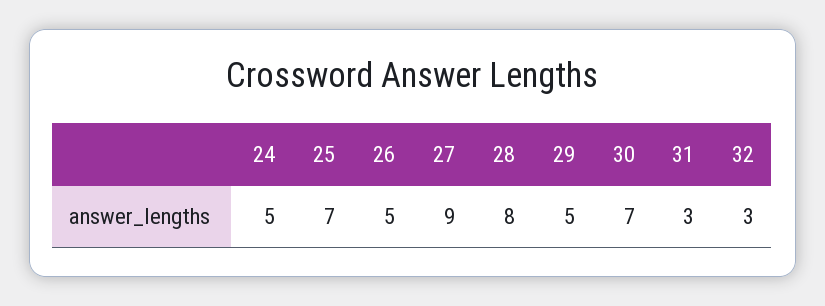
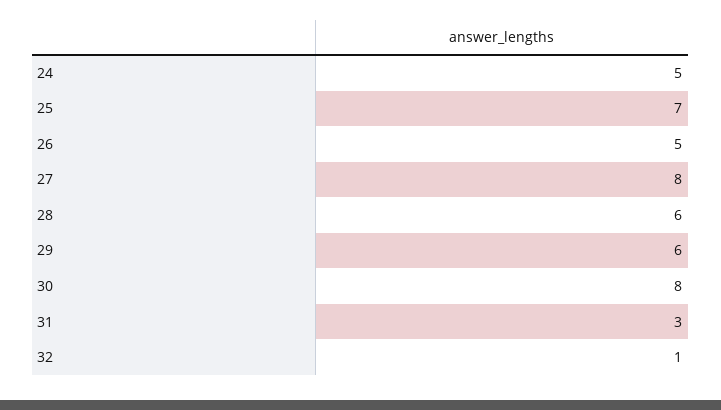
27: 9 -> 8
28: 8 -> 6
29: 5 -> 6
30: 7 -> 8
32: 3 -> 1

